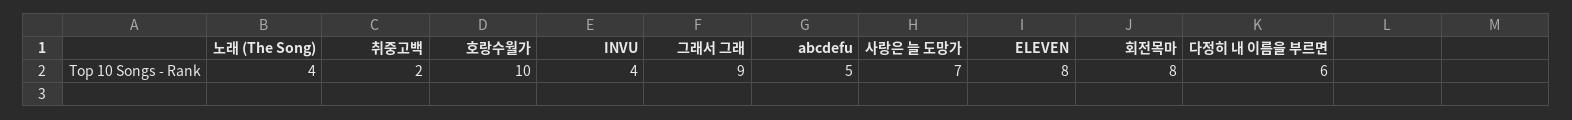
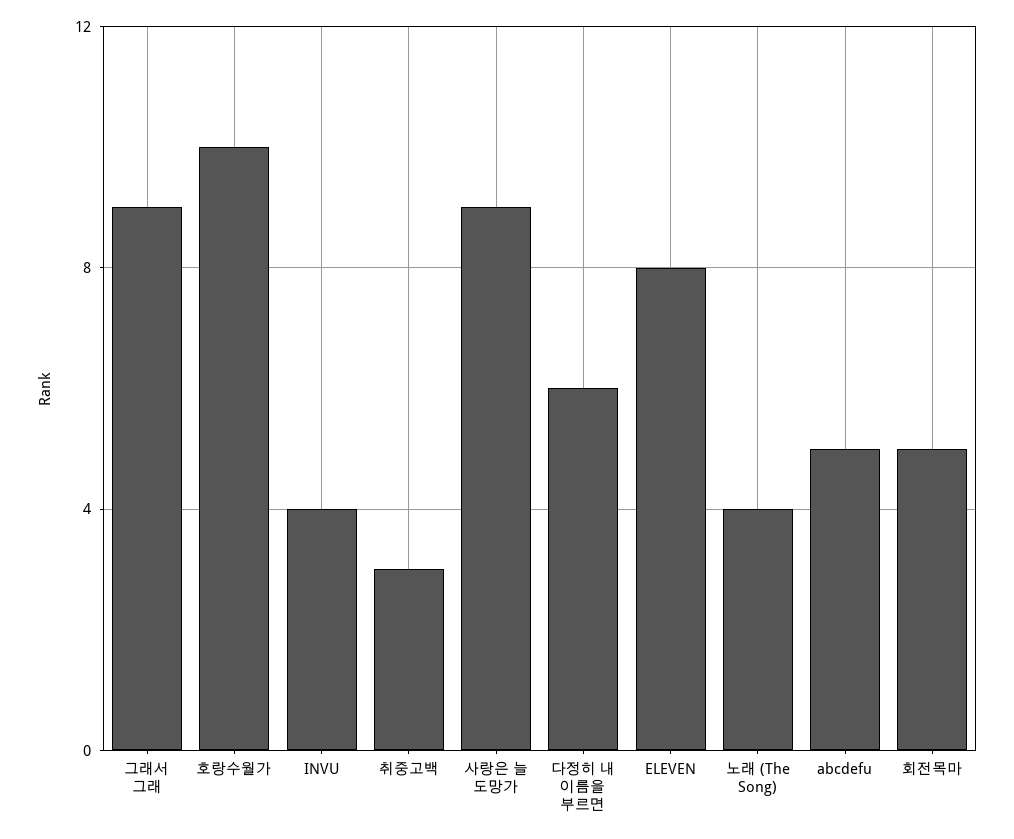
취중고백: 2 -> 3
사랑은 늘 도망가: 7 -> 9
회전목마: 8 -> 5

